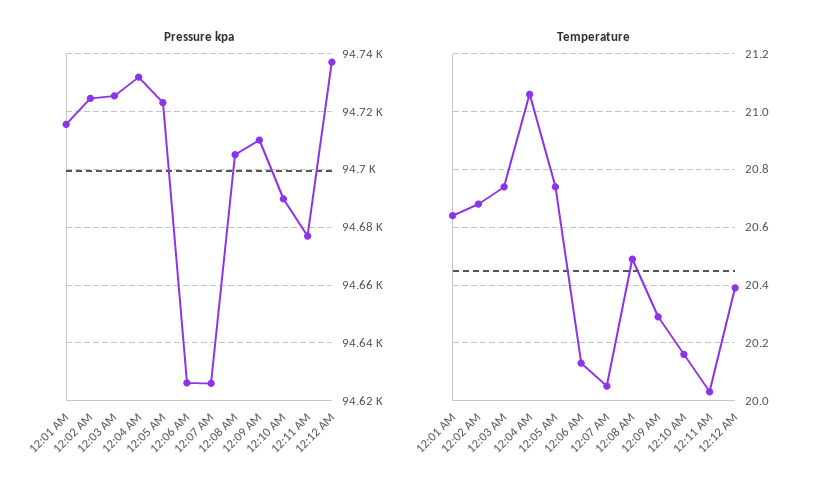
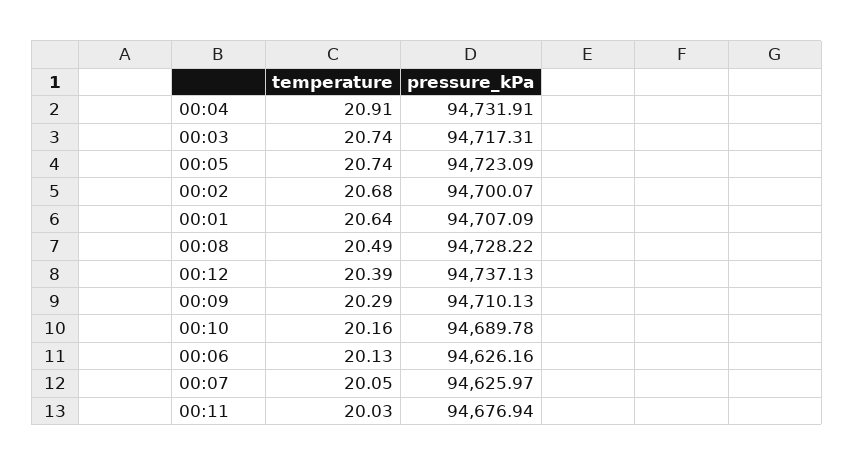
Pressure kpa, 12:01 AM: 94715 -> 94707.09
Pressure kpa, 12:02 AM: 94725 -> 94700.07
Pressure kpa, 12:03 AM: 94725 -> 94717.31
Pressure kpa, 12:08 AM: 94705 -> 94728.22
Temperature, 12:04 AM: 21.05 -> 20.91

